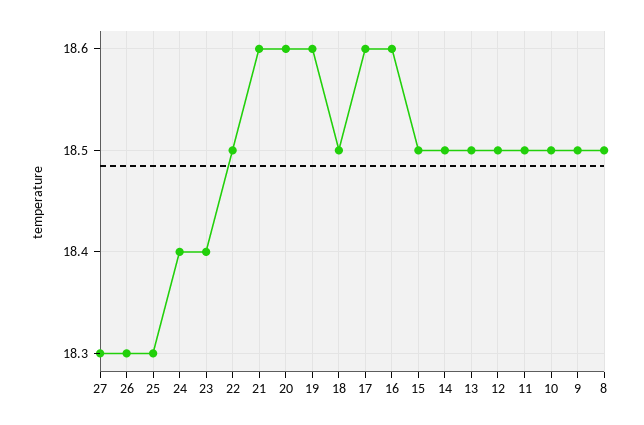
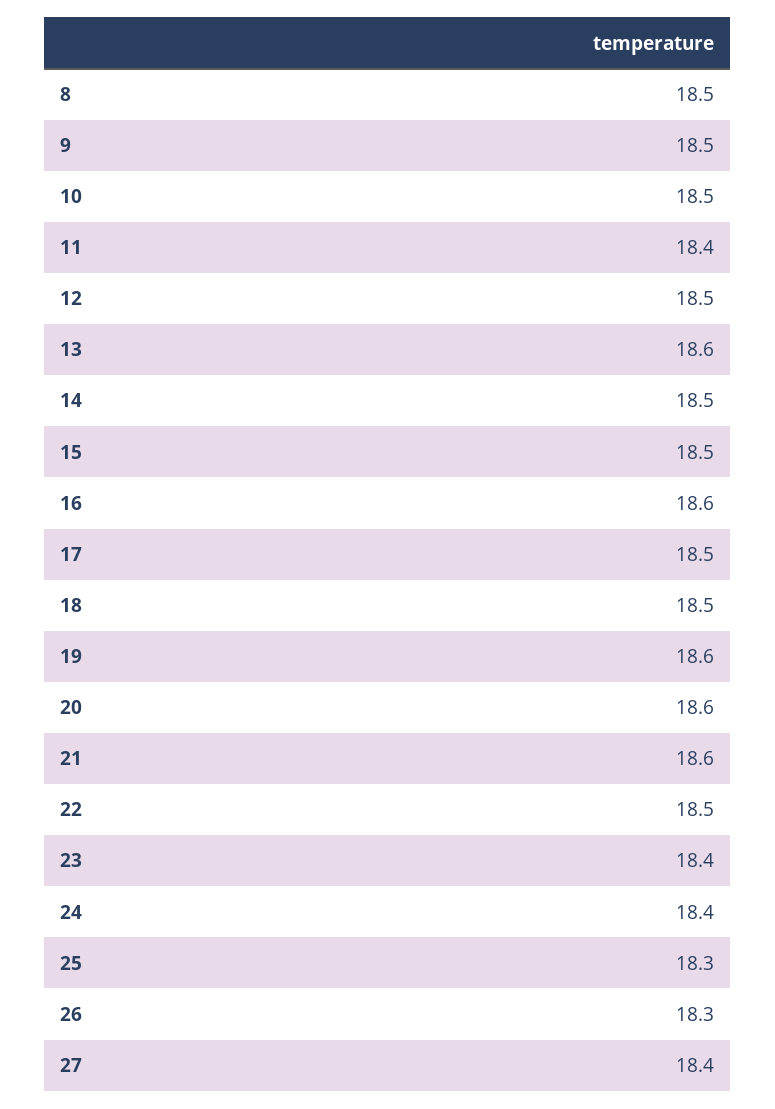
27: 18.3 -> 18.4
17: 18.6 -> 18.5
13: 18.5 -> 18.6
11: 18.5 -> 18.4

